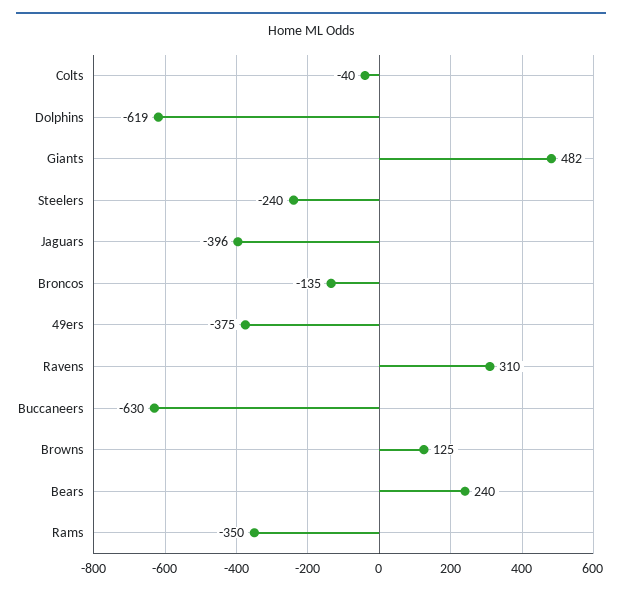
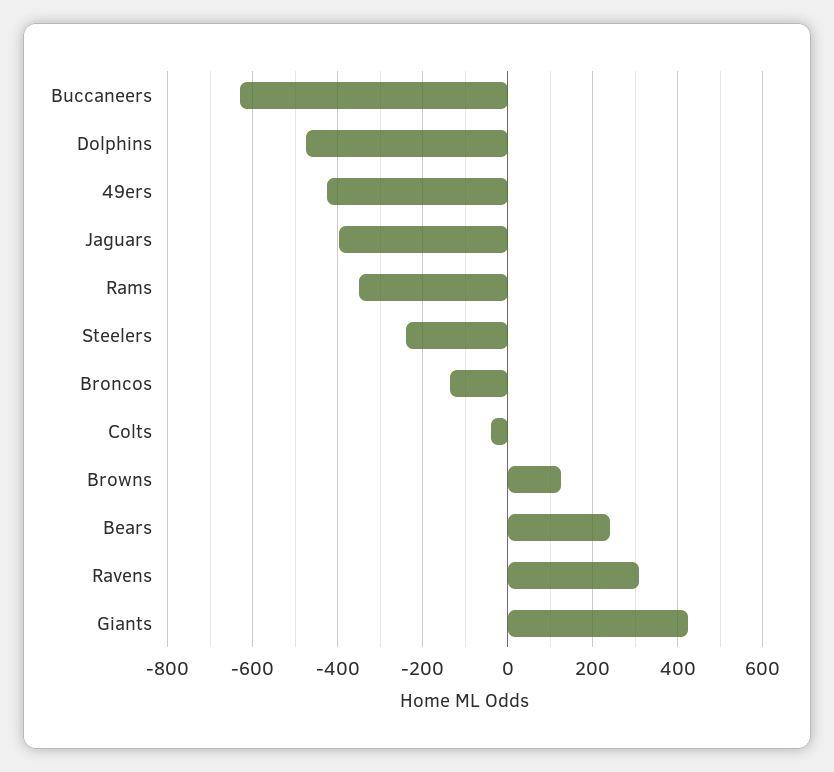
Dolphins: -619 -> -480
Giants: 482 -> 420
49ers: -375 -> -420

